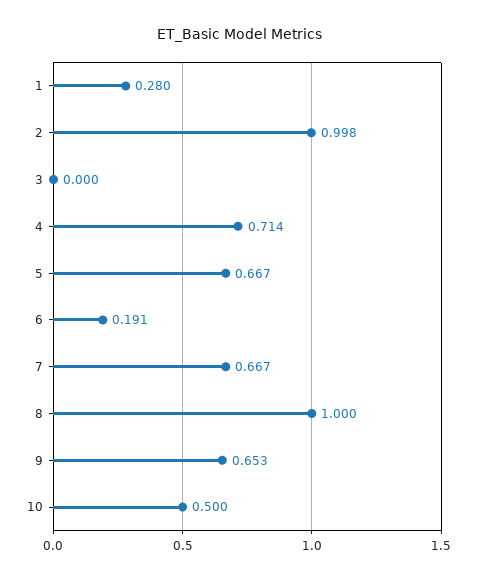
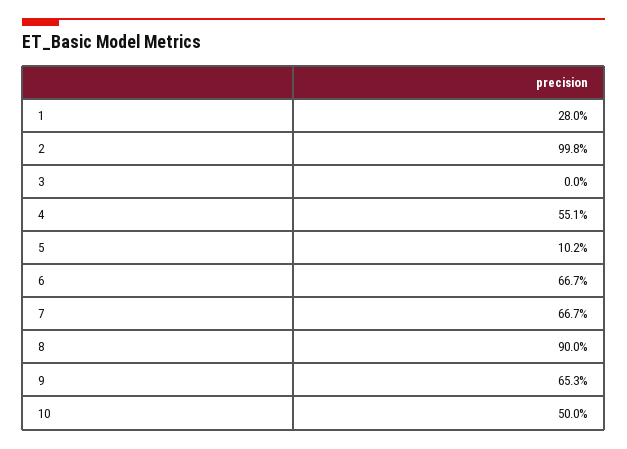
4: 0.714 -> 0.551
5: 0.667 -> 0.102
6: 0.191 -> 0.667
8: 1 -> 0.9

